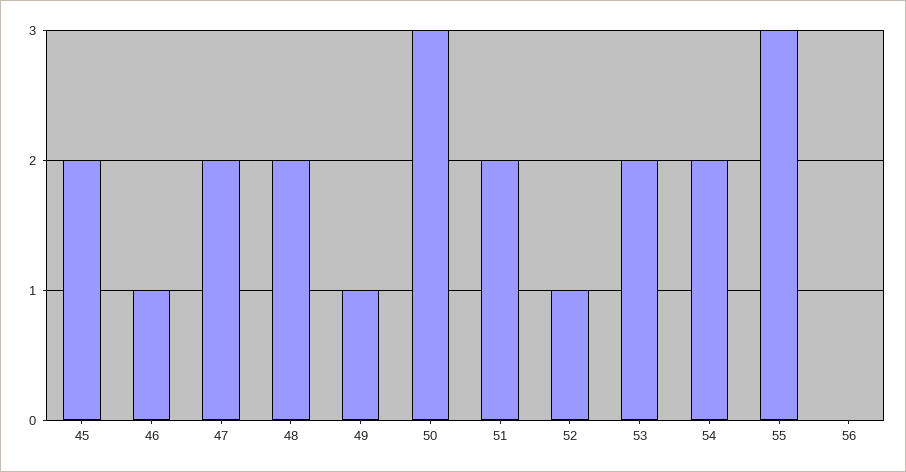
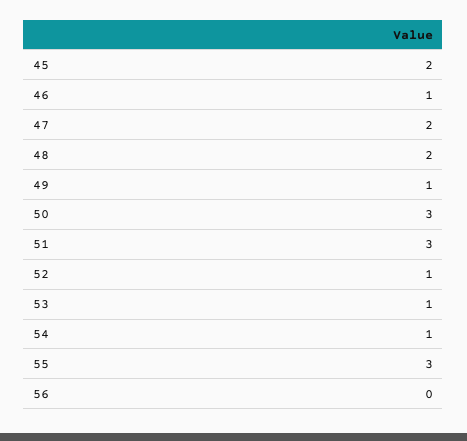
51: 2 -> 3
53: 2 -> 1
54: 2 -> 1

